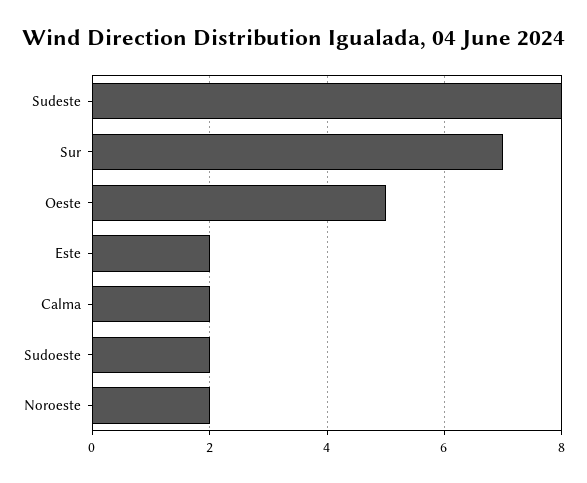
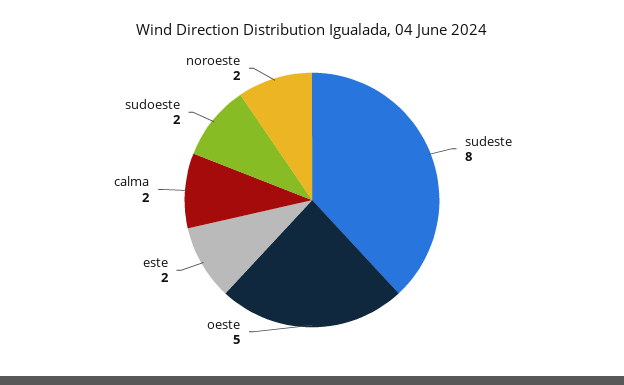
Sur: 7 -> none

